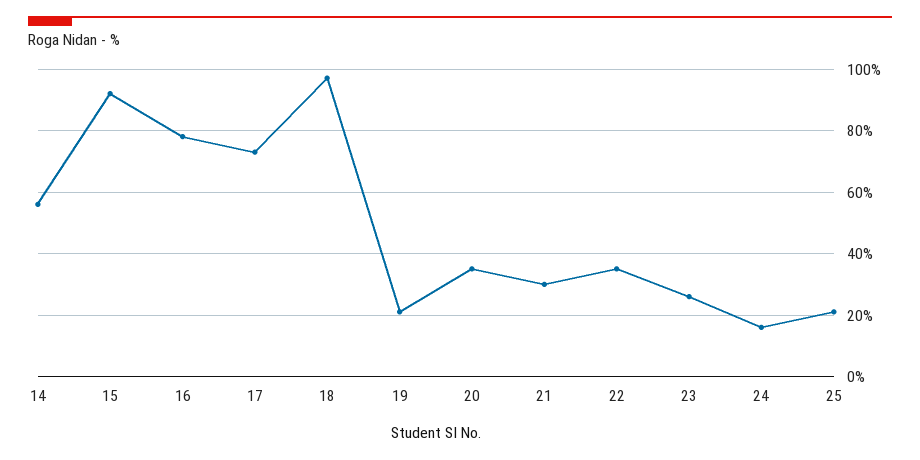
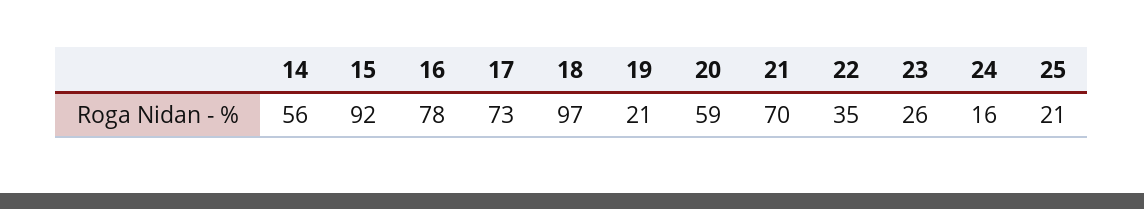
20: 35 -> 59
21: 30 -> 70

